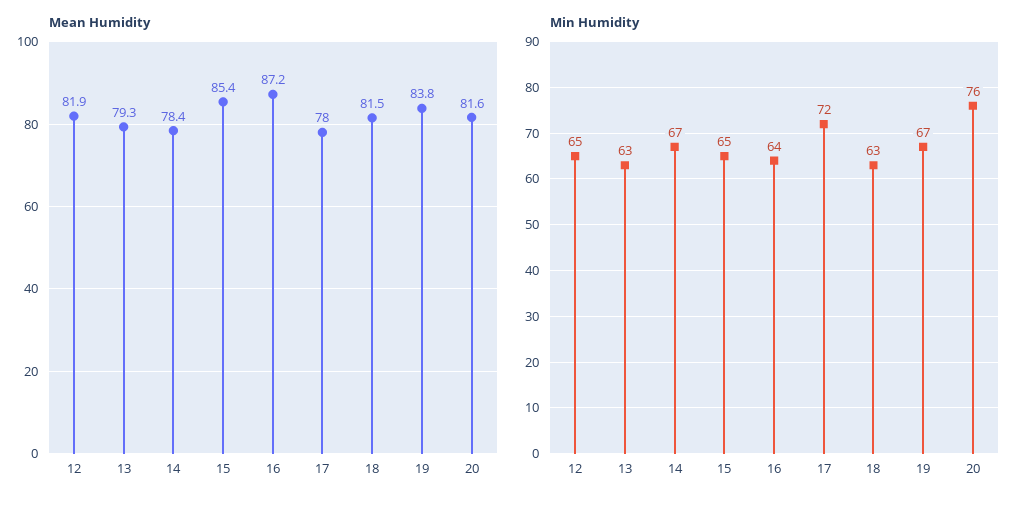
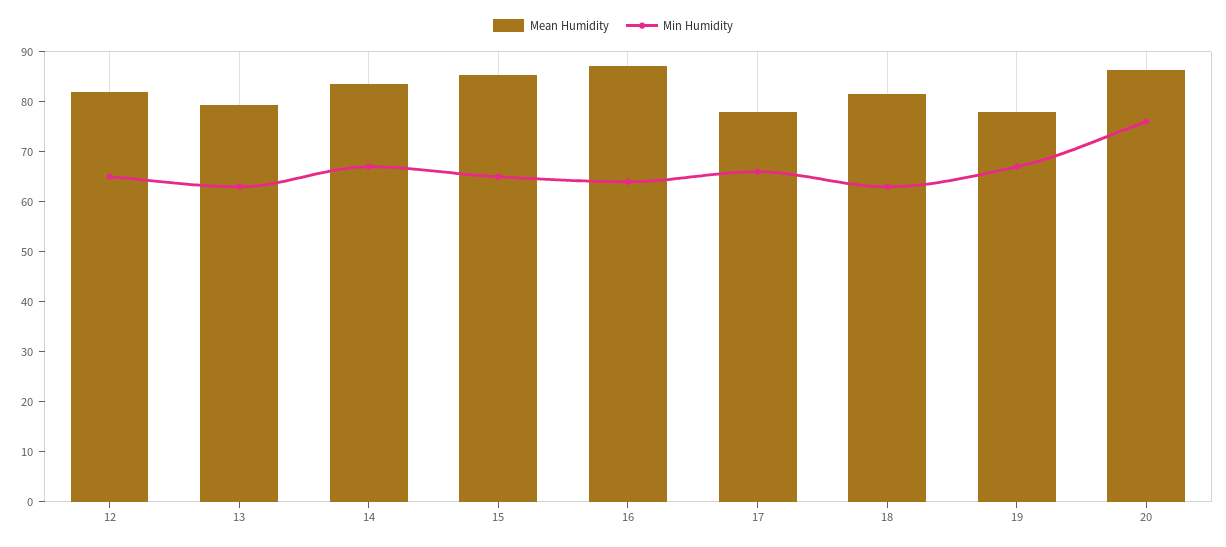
Mean Humidity, 14: 78.4 -> 84
Mean Humidity, 19: 83.8 -> 78
Mean Humidity, 20: 81.6 -> 86
Min Humidity, 17: 72 -> 66

